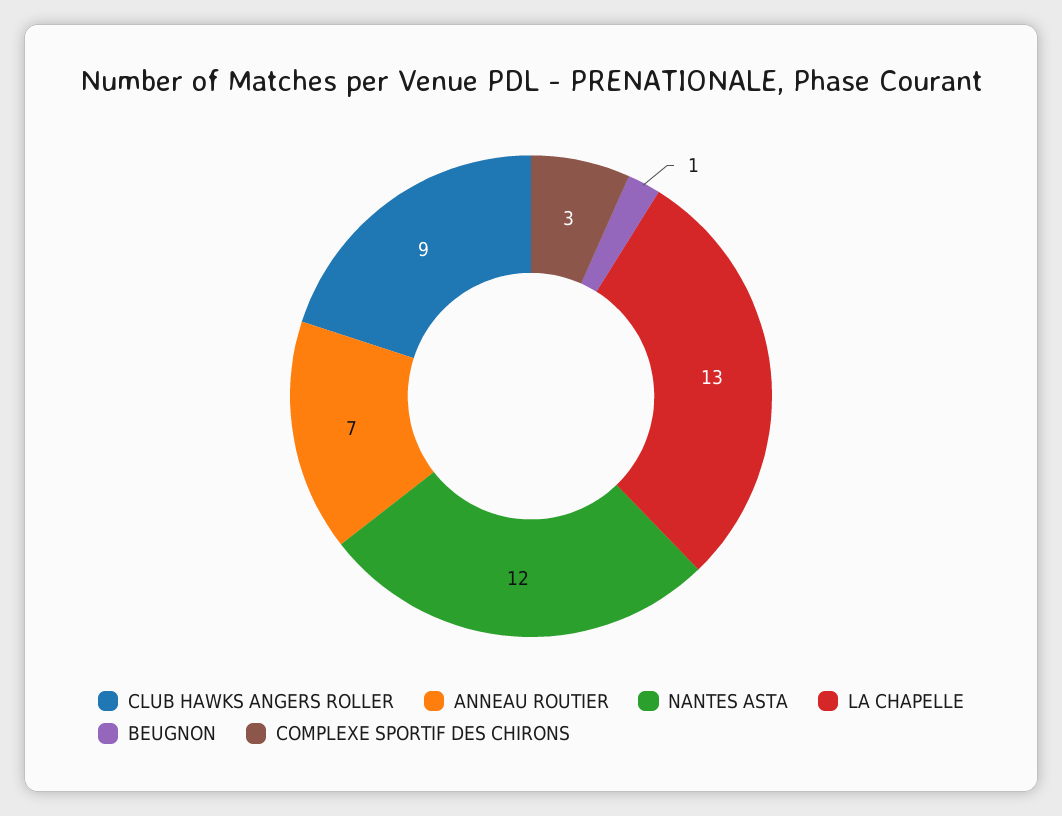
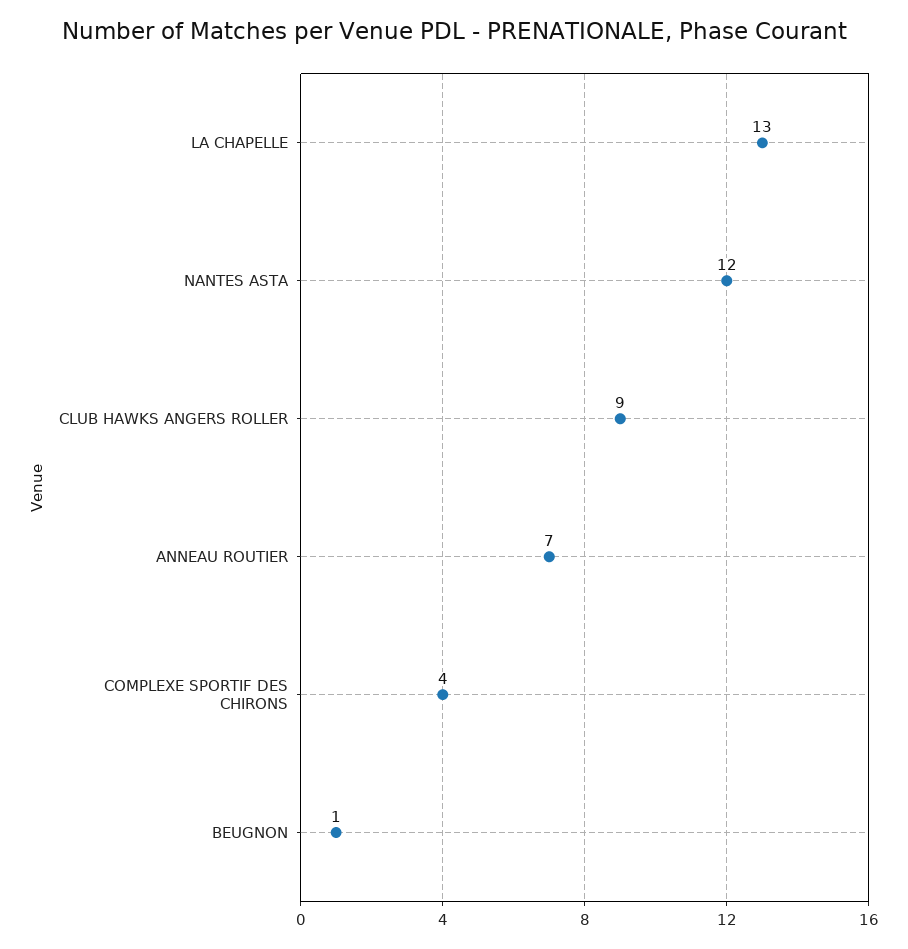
COMPLEXE SPORTIF DES CHIRONS: 3 -> 4

